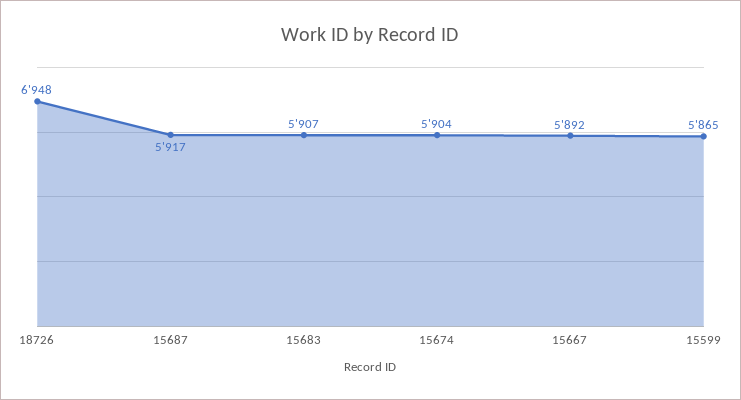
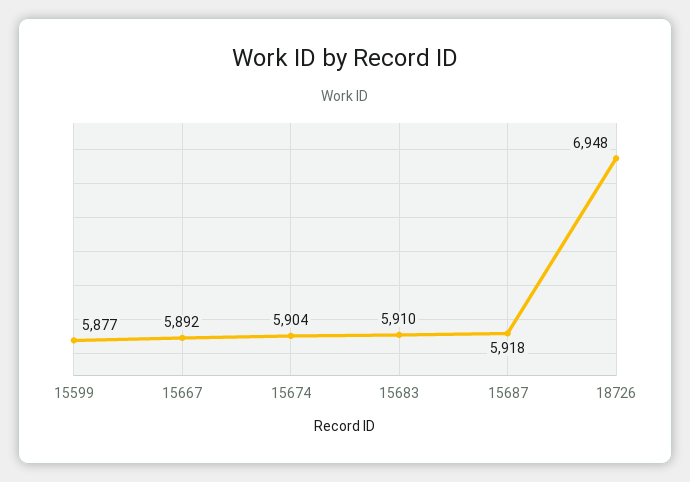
15687: 5917 -> 5918
15683: 5907 -> 5910
15599: 5865 -> 5877

